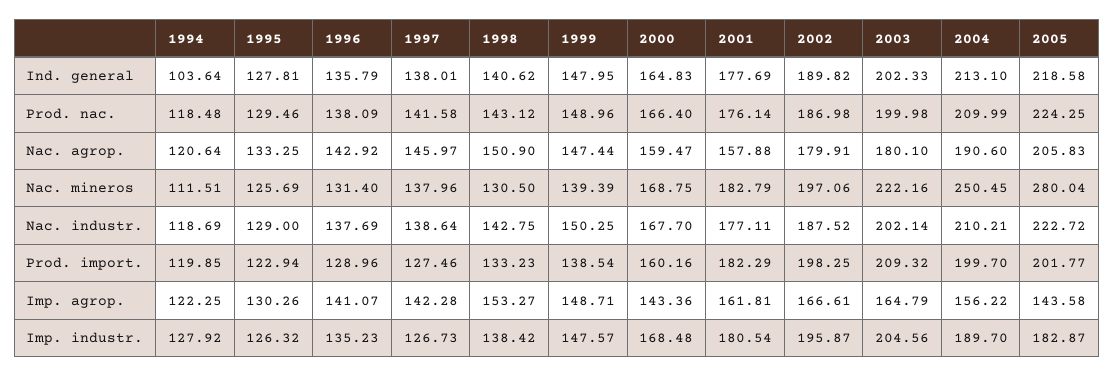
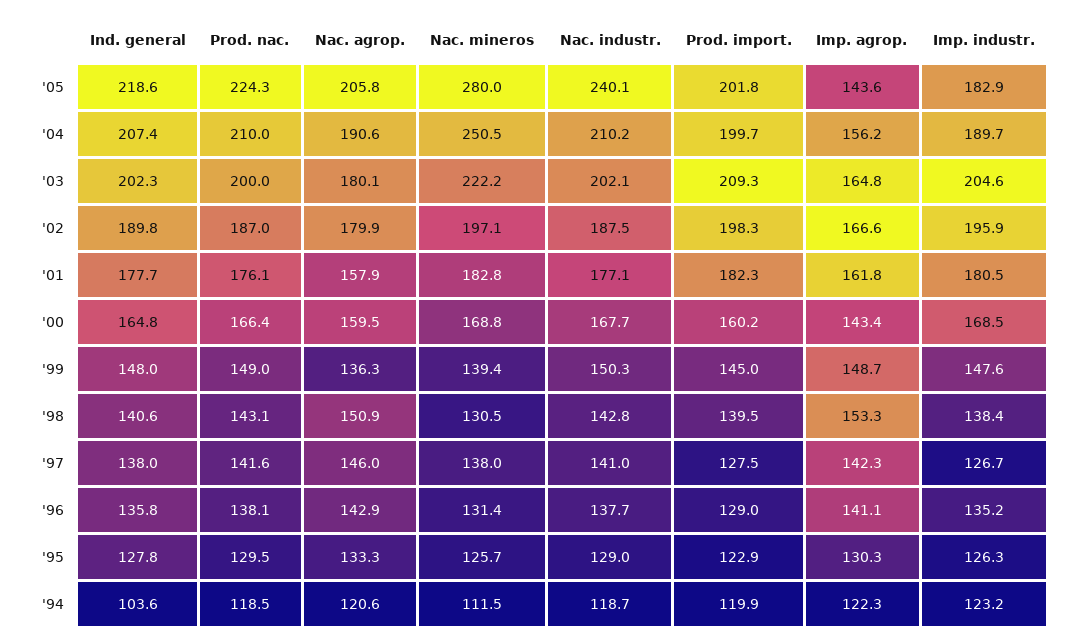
2004, Ind. general: 213.1 -> 207.4
1999, Nac. agrop.: 147.44 -> 136.3
1997, Nac. industr.: 138.64 -> 141
2005, Nac. industr.: 222.72 -> 240.1
1998, Prod. import.: 133.23 -> 139.5
1999, Prod. import.: 138.54 -> 145
1994, Imp. industr.: 127.92 -> 123.2

